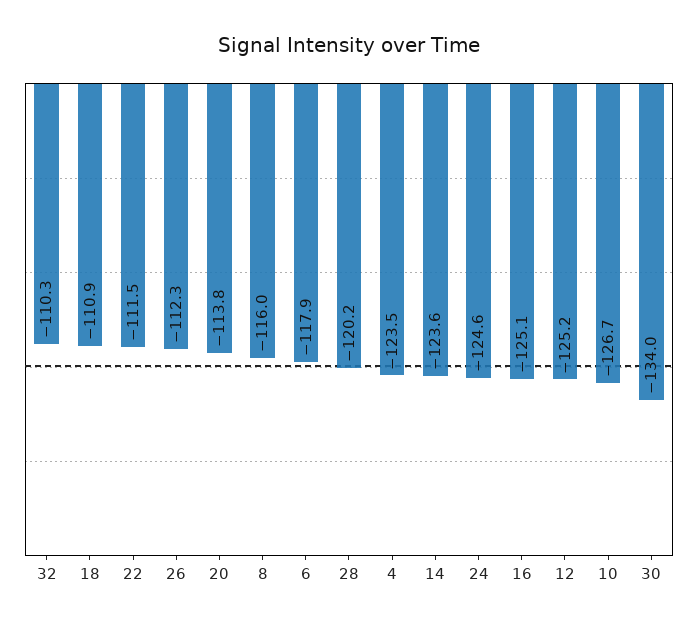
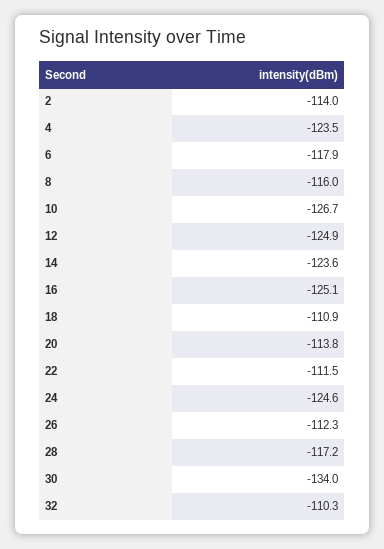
28: -120.2 -> -117.2
12: -125.2 -> -124.9
2: none -> -114

